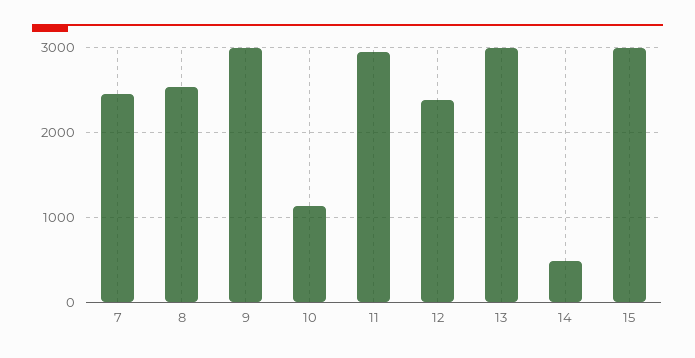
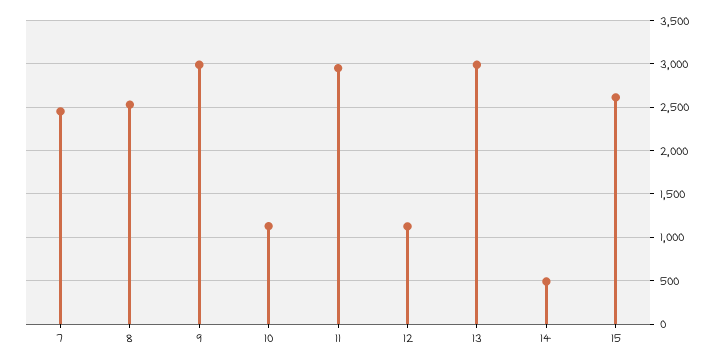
12: 2400 -> 1100
15: 3000 -> 2600

